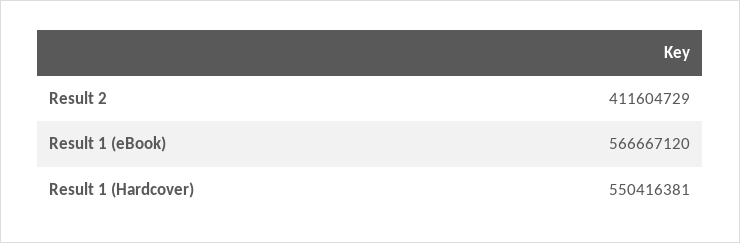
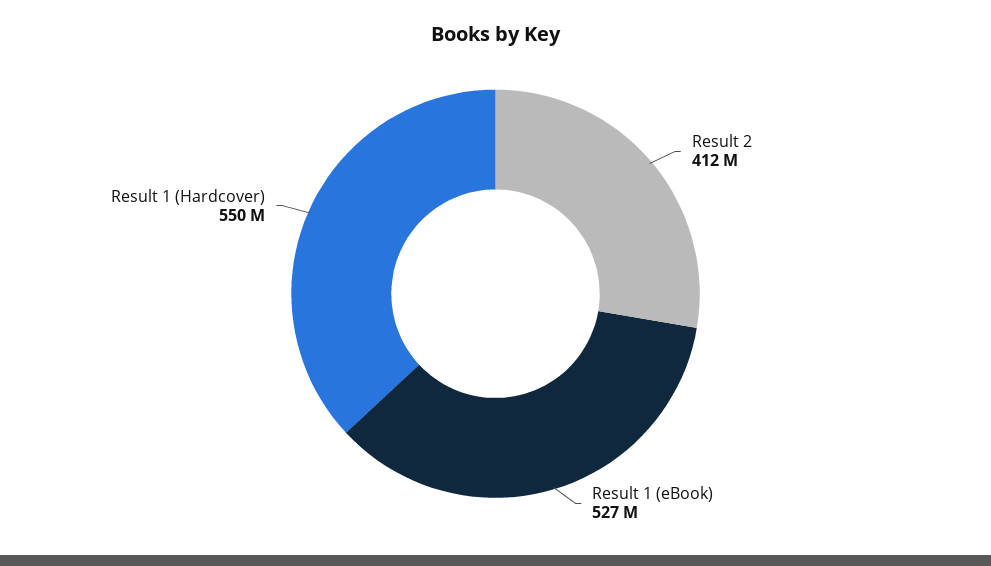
Result 1 (eBook): 566667120 -> 527000000

